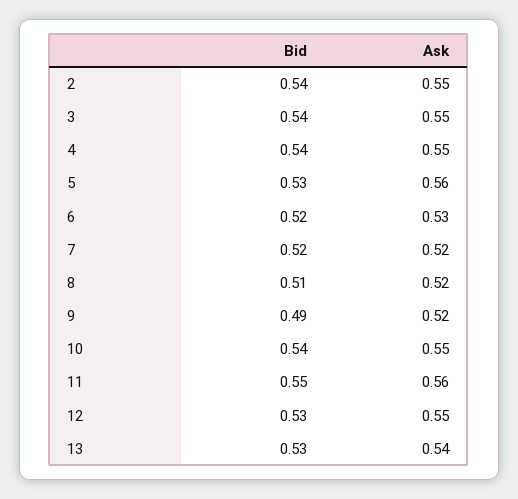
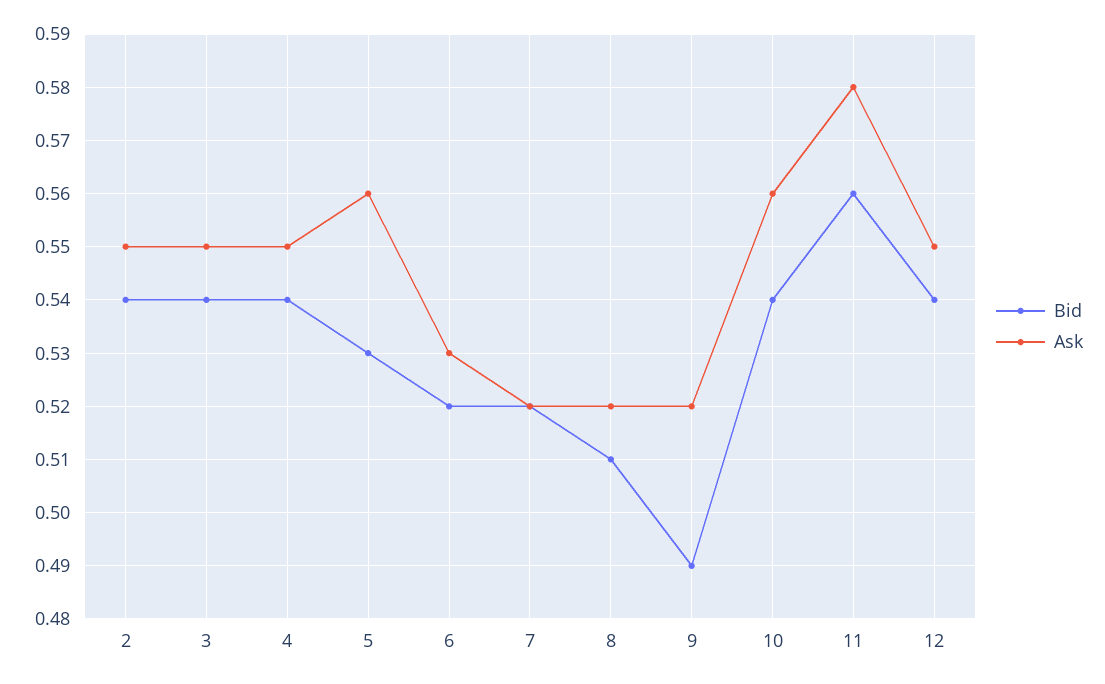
Ask, 10: 0.55 -> 0.56
Bid, 11: 0.55 -> 0.56
Ask, 11: 0.56 -> 0.58
Bid, 12: 0.53 -> 0.54
Bid, 13: 0.53 -> none
Ask, 13: 0.54 -> none

